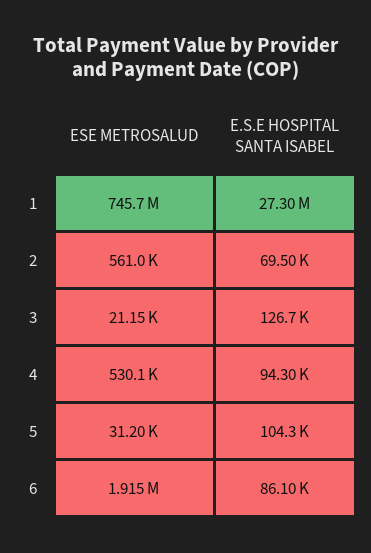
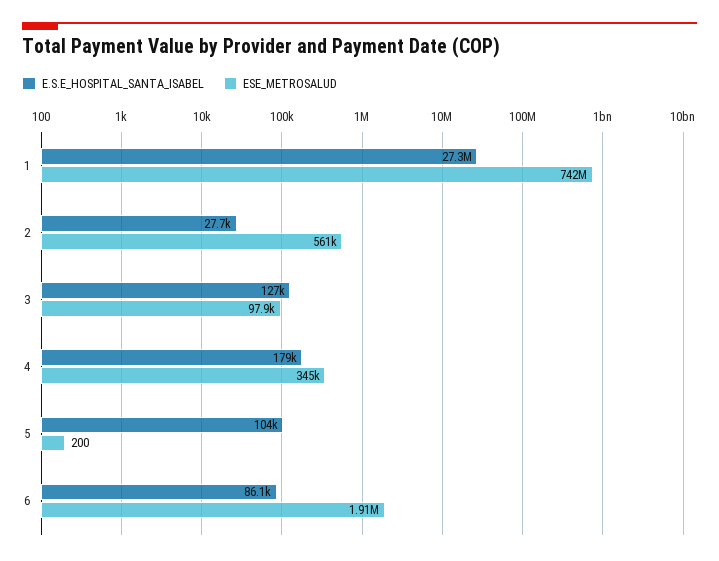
ESE METROSALUD, 1: 745700000 -> 742000000
E.S.E HOSPITAL SANTA ISABEL, 2: 69500 -> 27700
ESE METROSALUD, 3: 21150 -> 97900
ESE METROSALUD, 4: 530100 -> 345000
E.S.E HOSPITAL SANTA ISABEL, 4: 94300 -> 179000
ESE METROSALUD, 5: 31200 -> 200

